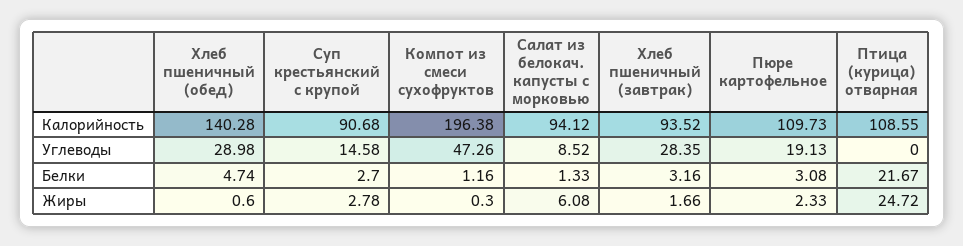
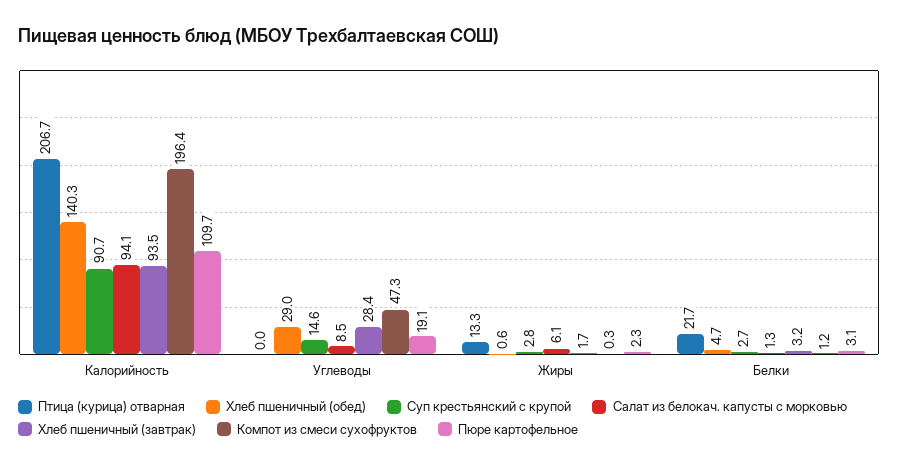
Птица (курица) отварная, Калорийность: 108.55 -> 206.7
Птица (курица) отварная, Жиры: 24.72 -> 13.3

